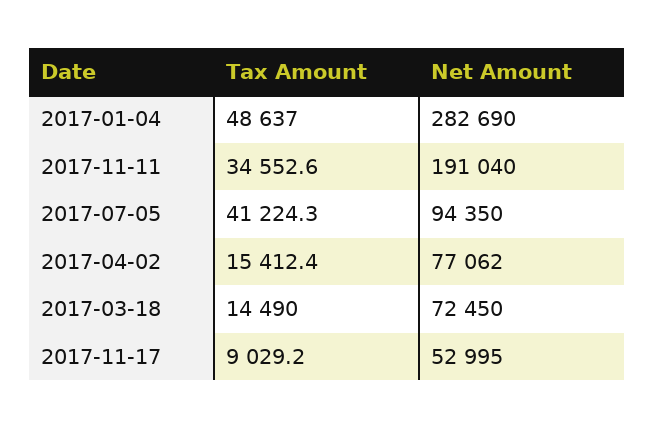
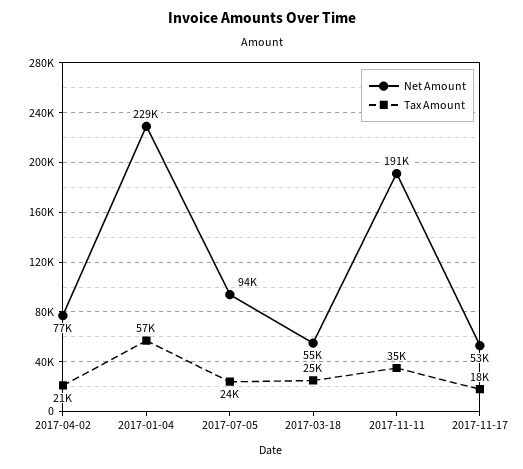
Tax Amount, 2017-01-04: 48637 -> 57000
Net Amount, 2017-01-04: 282690 -> 229000
Tax Amount, 2017-07-05: 41224.3 -> 24000
Tax Amount, 2017-04-02: 15412.4 -> 21000
Tax Amount, 2017-03-18: 14490 -> 25000
Net Amount, 2017-03-18: 72450 -> 55000
Tax Amount, 2017-11-17: 9029.2 -> 18000

